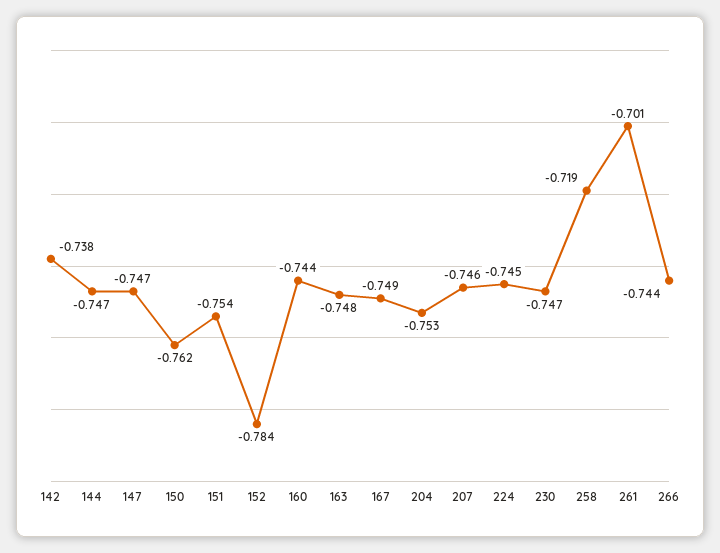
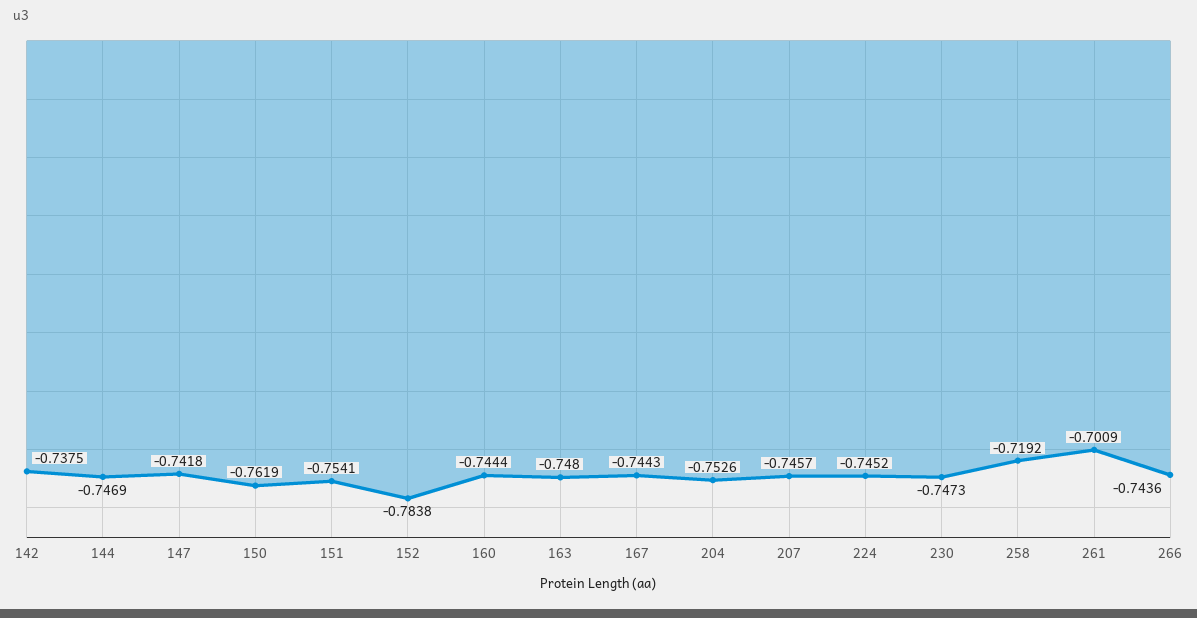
147: -0.747 -> -0.7418
167: -0.749 -> -0.7443

